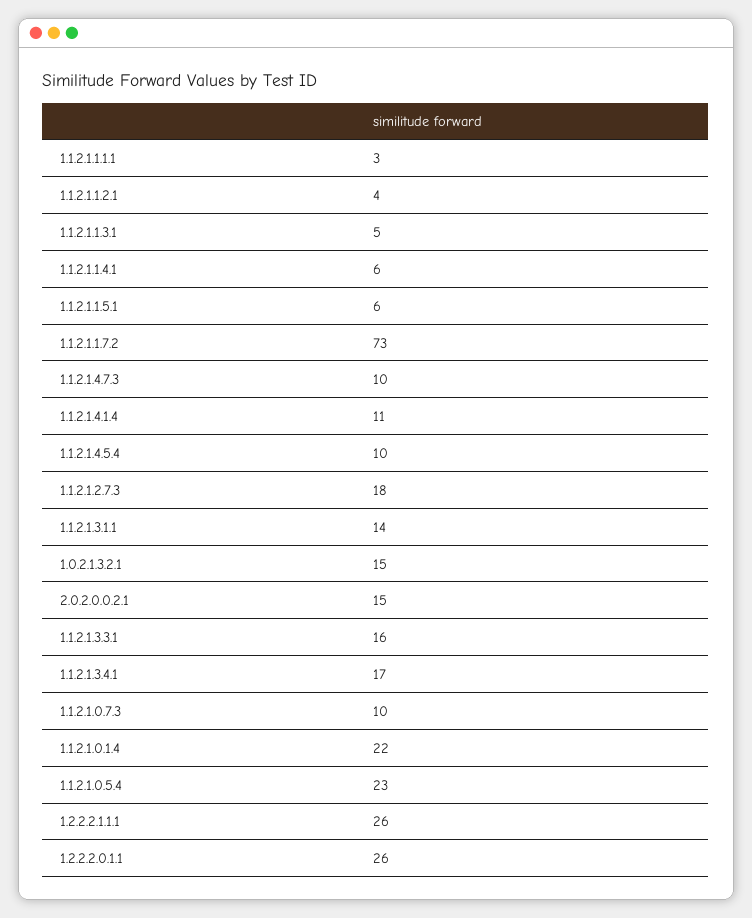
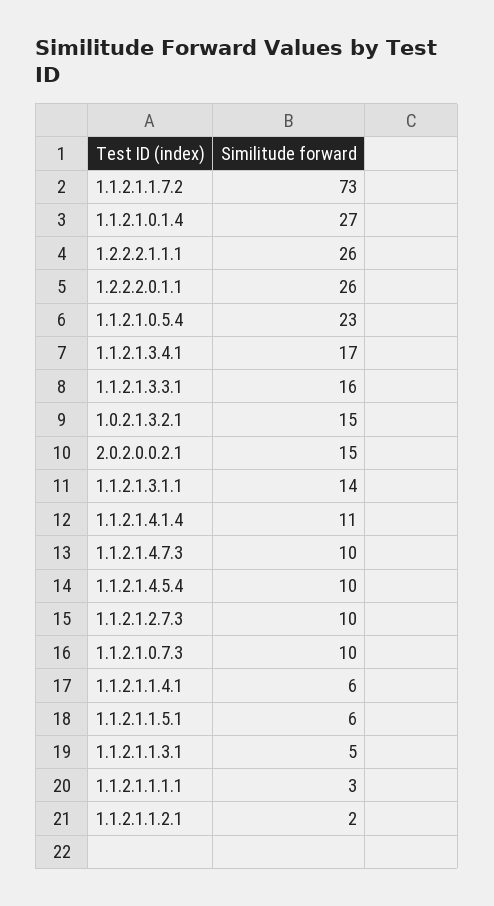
1.1.2.1.1.2.1: 4 -> 2
1.1.2.1.2.7.3: 18 -> 10
1.1.2.1.0.1.4: 22 -> 27

